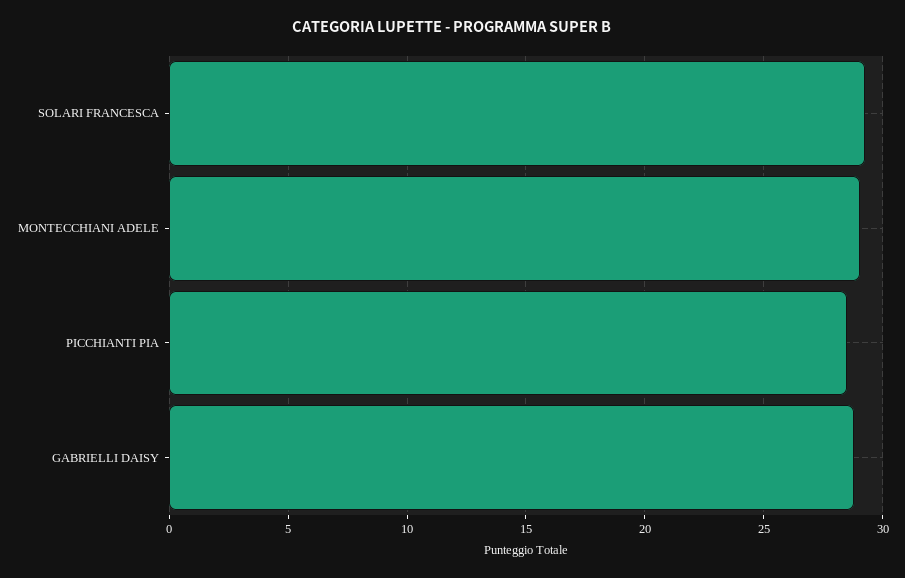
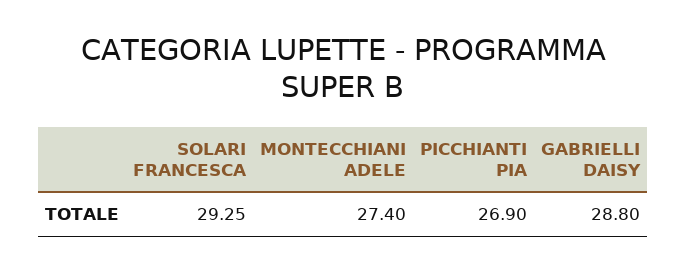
MONTECCHIANI ADELE: 29 -> 27.4
PICCHIANTI PIA: 28.5 -> 26.9

